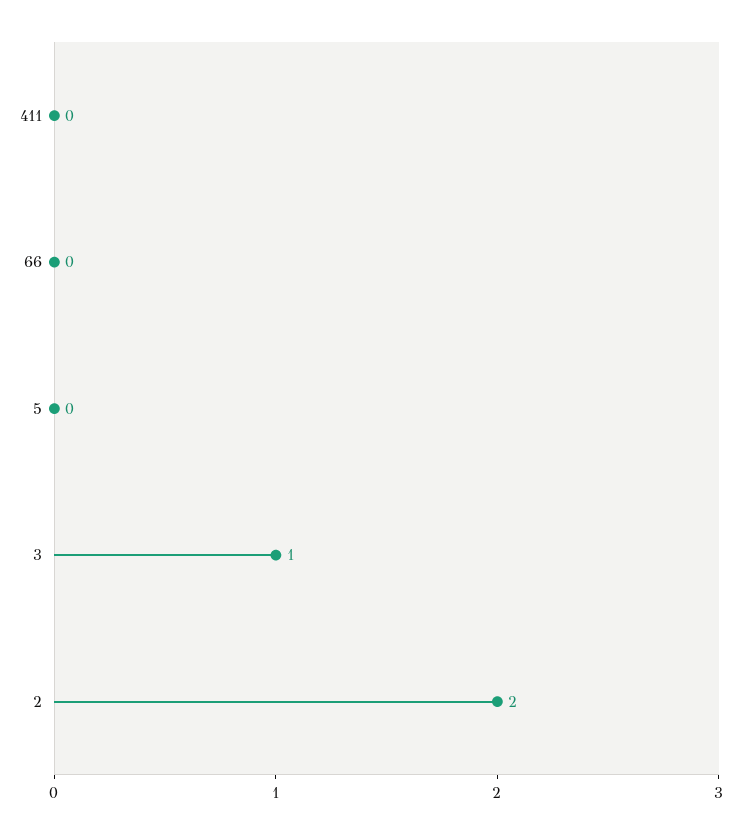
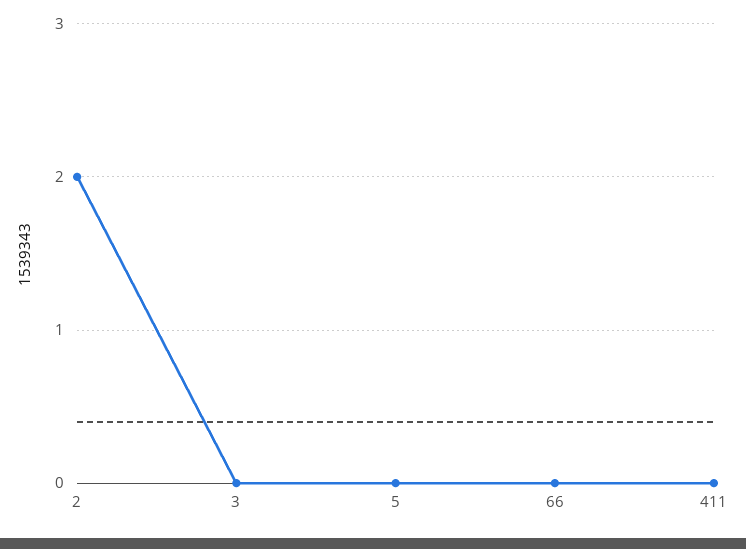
3: 1 -> 0

